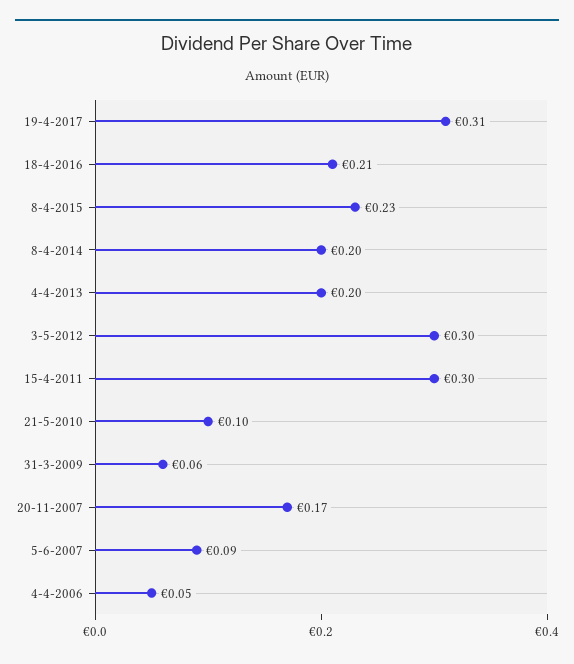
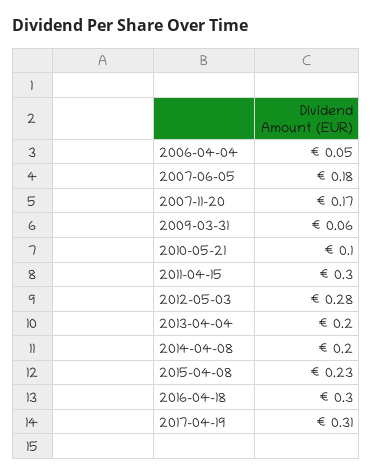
18-4-2016: 0.21 -> 0.3
3-5-2012: 0.3 -> 0.28
5-6-2007: 0.09 -> 0.18

